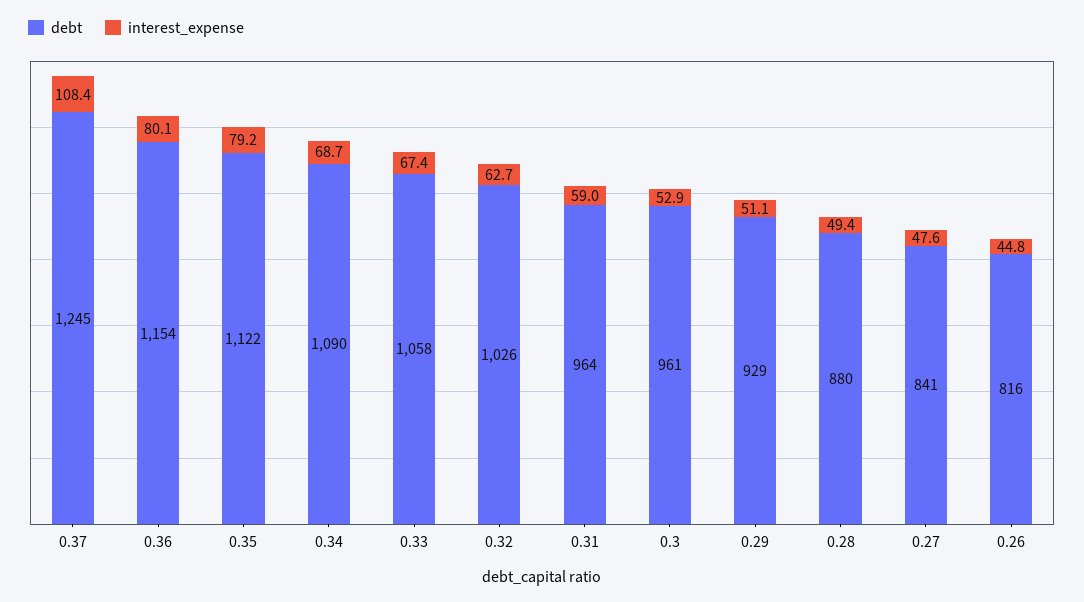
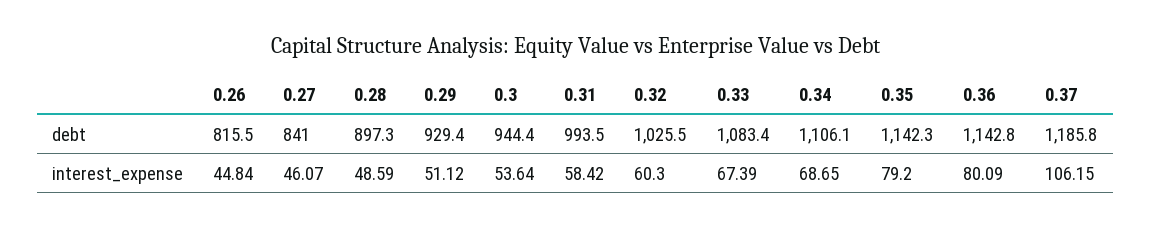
debt, 0.37: 1245 -> 1185.8
interest_expense, 0.37: 108.4 -> 106.15
debt, 0.36: 1154 -> 1142.8
debt, 0.35: 1122 -> 1142.3
debt, 0.34: 1090 -> 1106.1
debt, 0.33: 1058 -> 1083.4
interest_expense, 0.32: 62.7 -> 60.3
debt, 0.31: 964 -> 993.5
interest_expense, 0.31: 59 -> 58.42
debt, 0.3: 961 -> 944.4
interest_expense, 0.3: 52.9 -> 53.64
debt, 0.28: 880 -> 897.3
interest_expense, 0.28: 49.4 -> 48.59
interest_expense, 0.27: 47.6 -> 46.07

